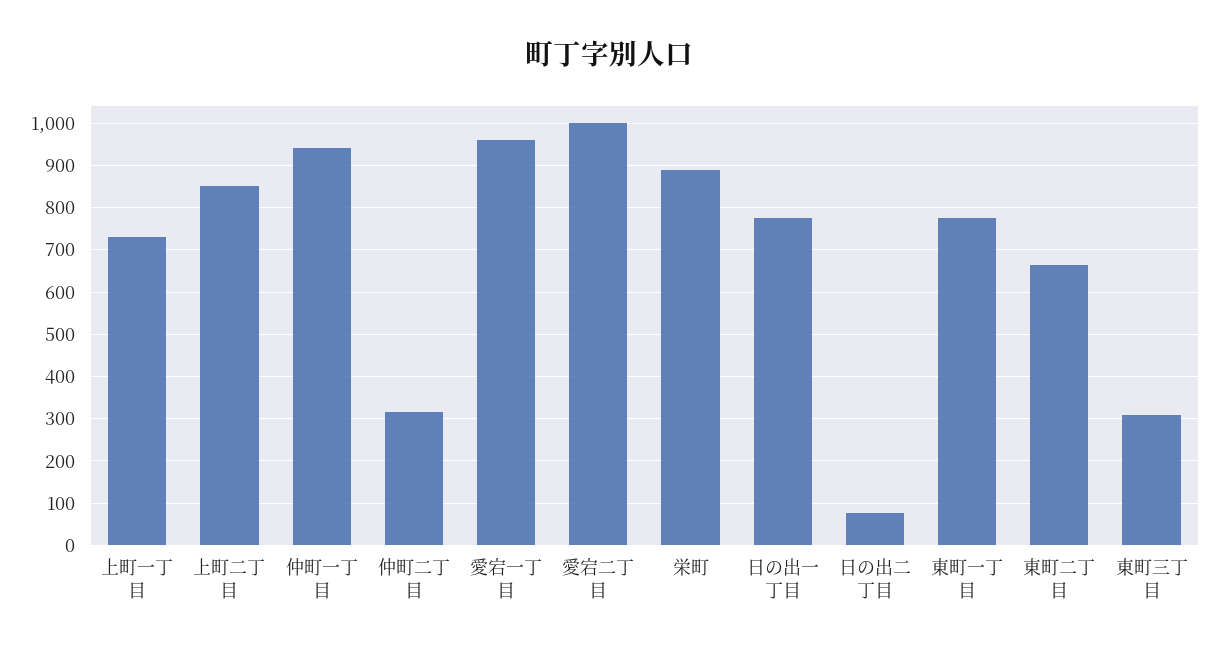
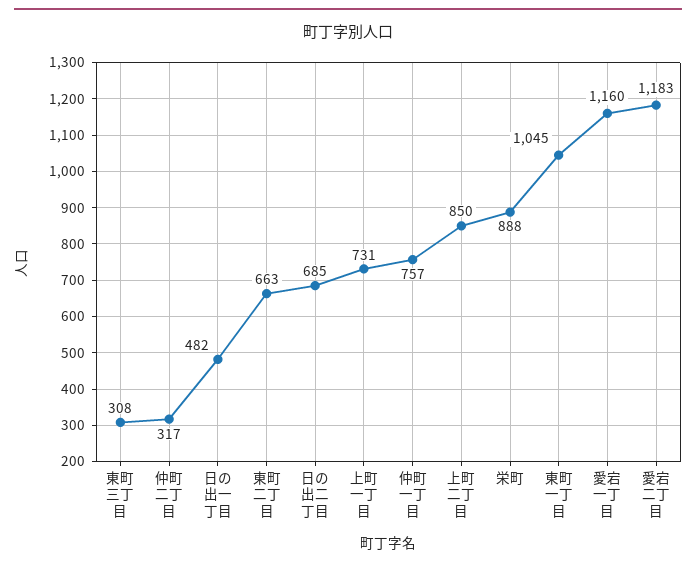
仲町一丁目: 940 -> 757
愛宕一丁目: 960 -> 1160
愛宕二丁目: 1000 -> 1183
日の出一丁目: 780 -> 482
日の出二丁目: 80 -> 685
東町一丁目: 780 -> 1045

